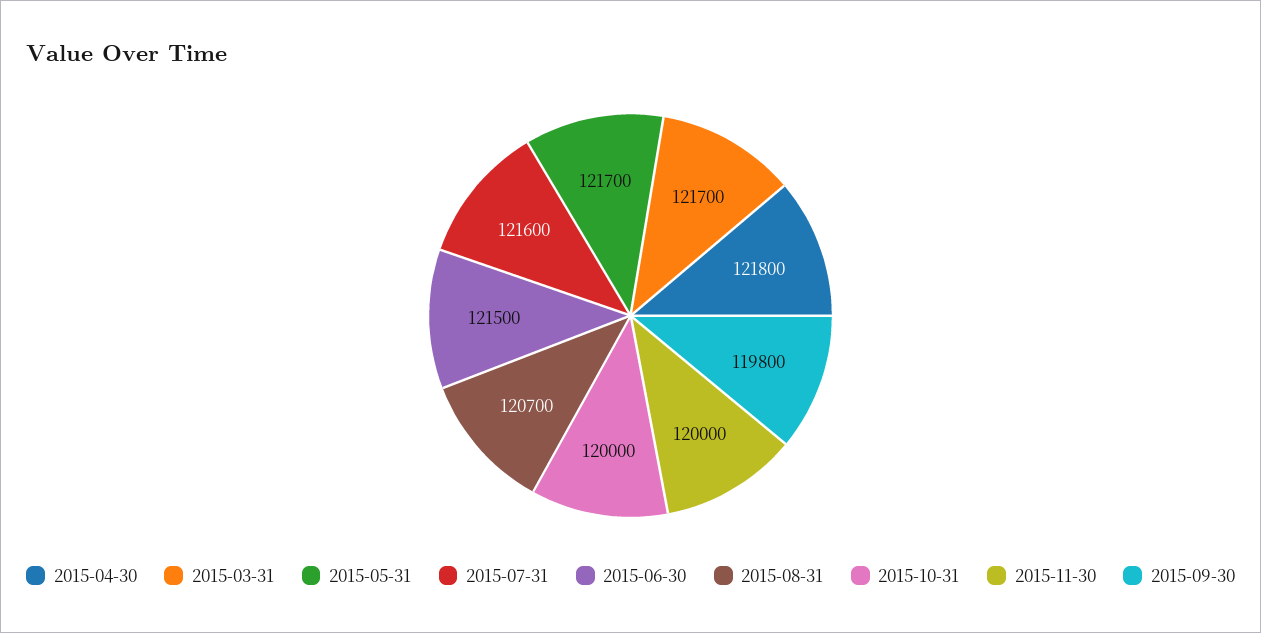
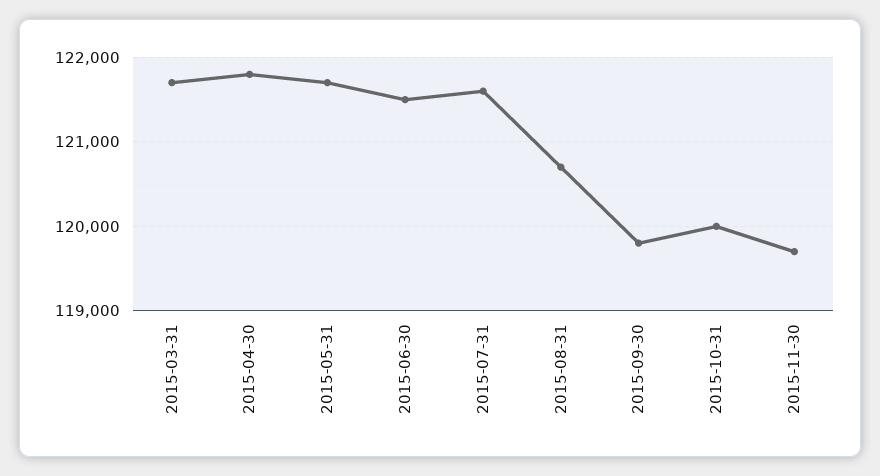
2015-11-30: 120000 -> 119700

